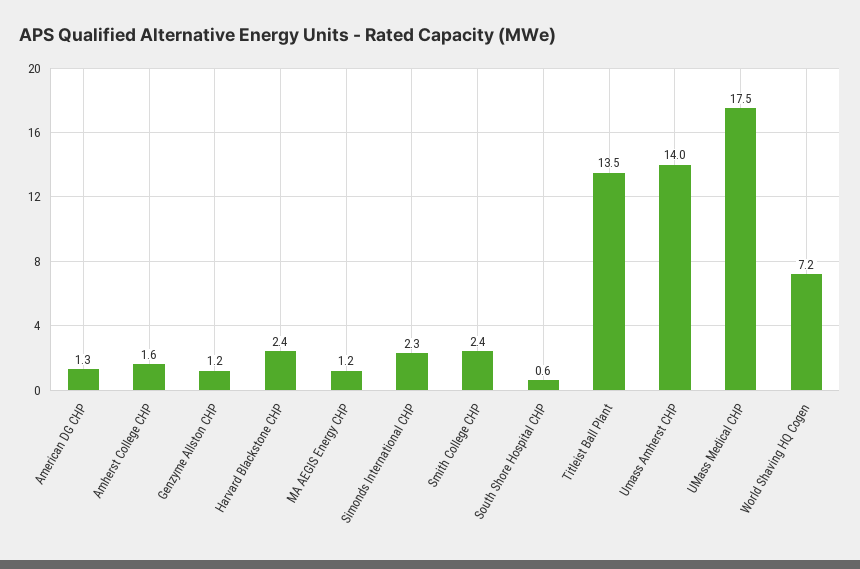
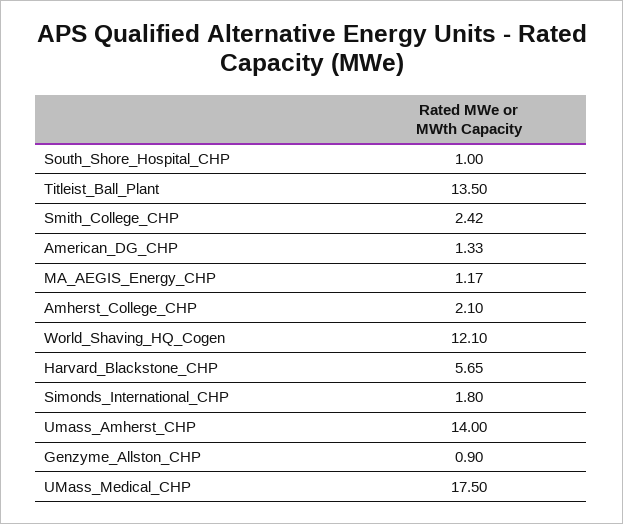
Amherst College CHP: 1.6 -> 2.1
Genzyme Allston CHP: 1.2 -> 0.9
Harvard Blackstone CHP: 2.4 -> 5.65
Simonds International CHP: 2.3 -> 1.8
South Shore Hospital CHP: 0.6 -> 1
World Shaving HQ Cogen: 7.2 -> 12.1

